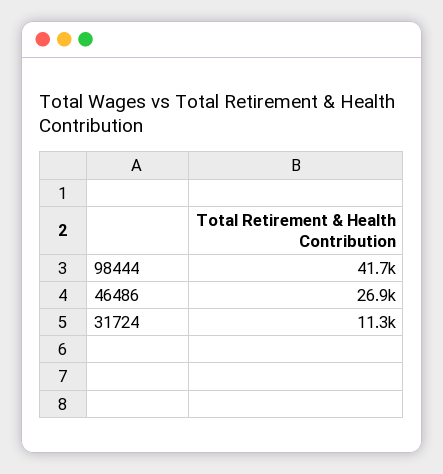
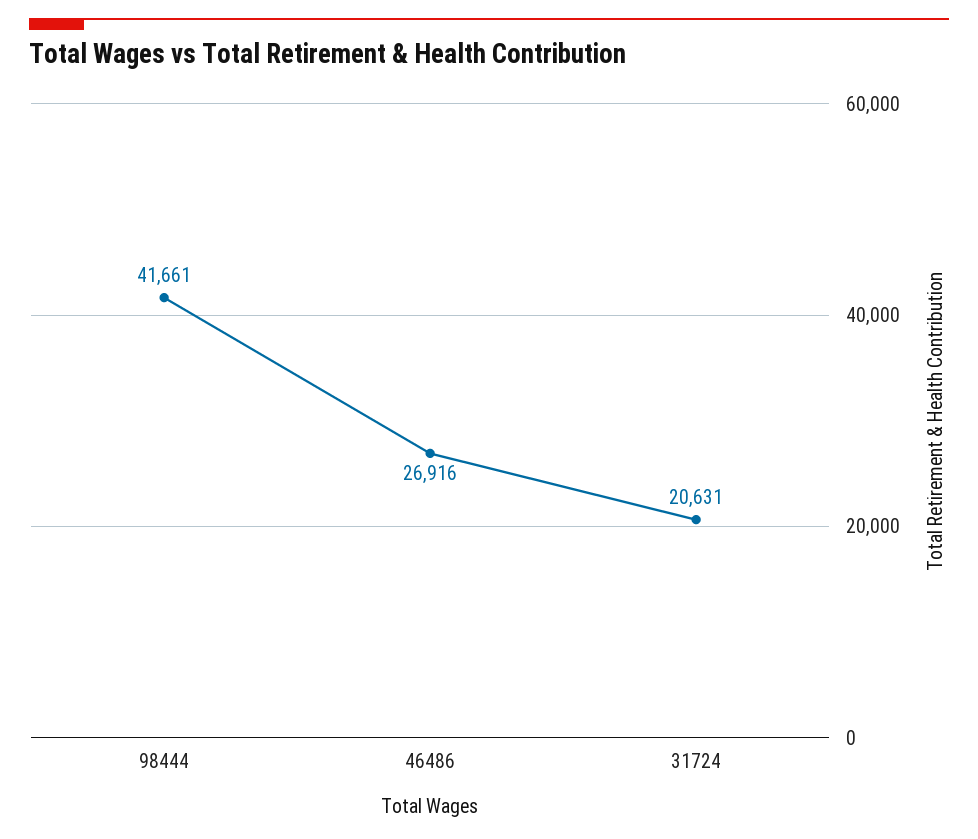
31724: 11300 -> 20631

